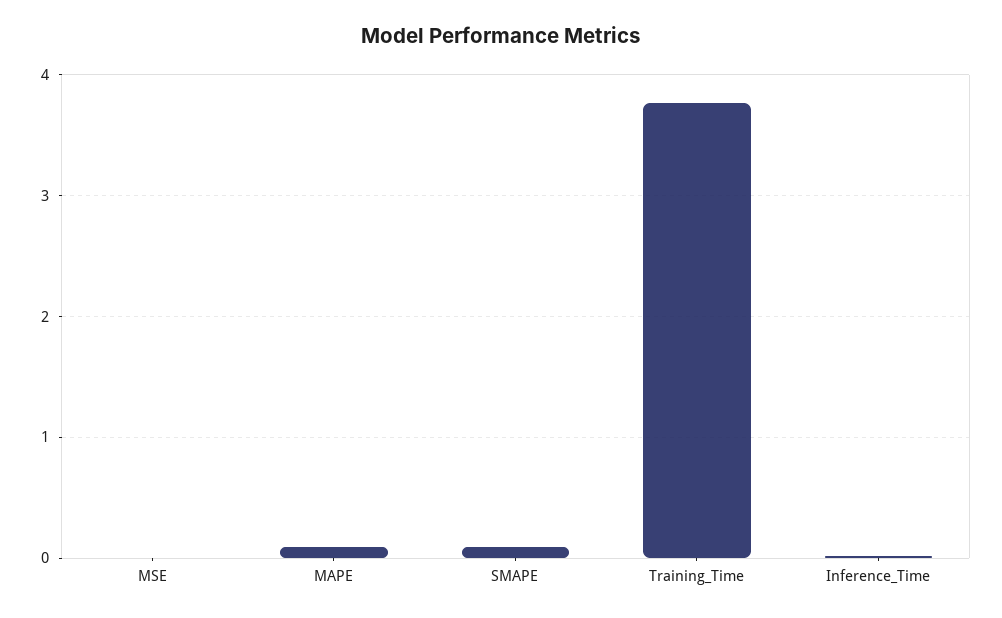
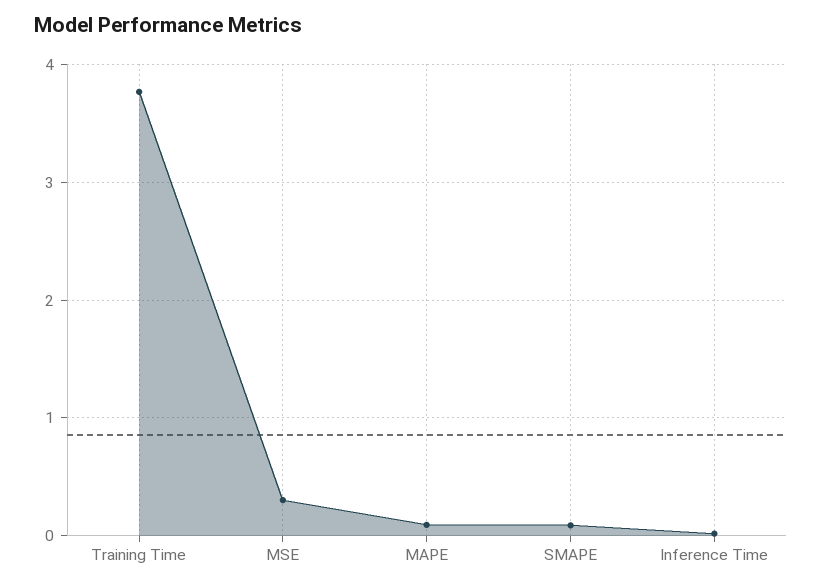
MSE: 0 -> 0.3

